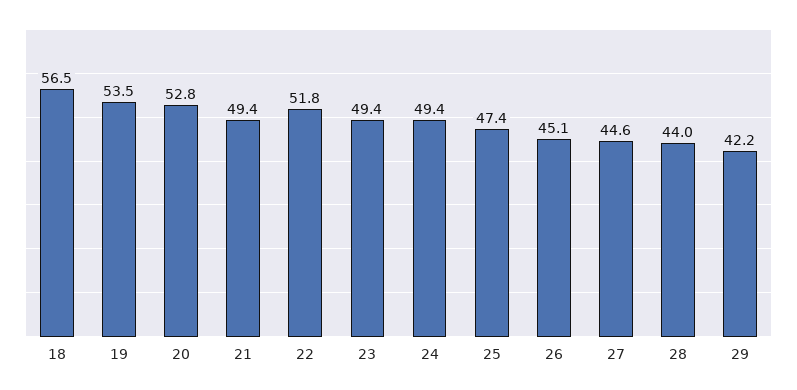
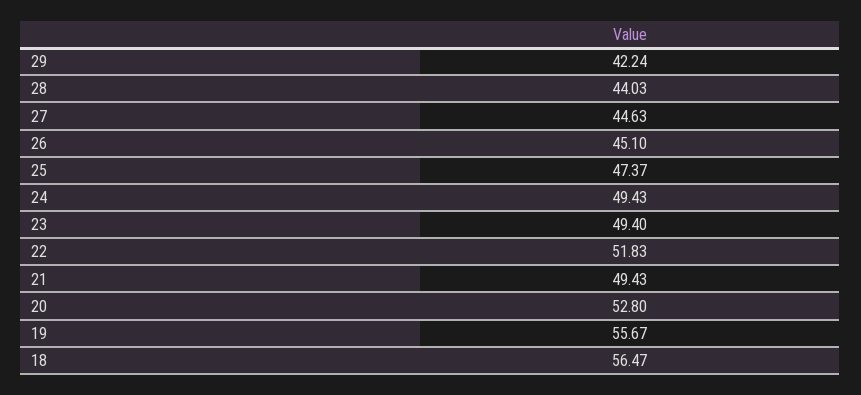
19: 53.5 -> 55.67

